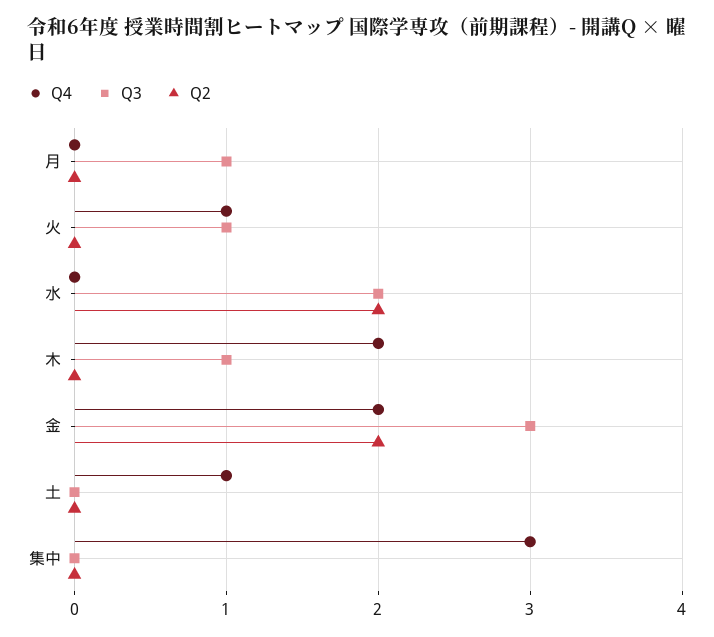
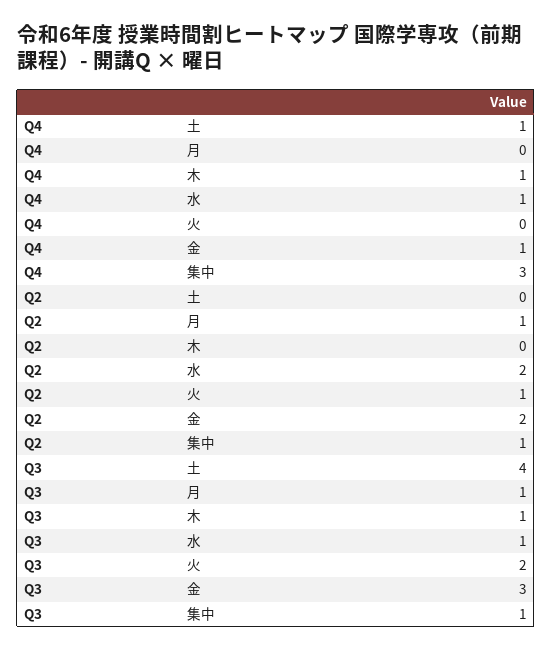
Q2, 月: 0 -> 1
Q4, 火: 1 -> 0
Q3, 火: 1 -> 2
Q2, 火: 0 -> 1
Q4, 水: 0 -> 1
Q3, 水: 2 -> 1
Q4, 木: 2 -> 1
Q4, 金: 2 -> 1
Q3, 土: 0 -> 4
Q3, 集中: 0 -> 1
Q2, 集中: 0 -> 1

